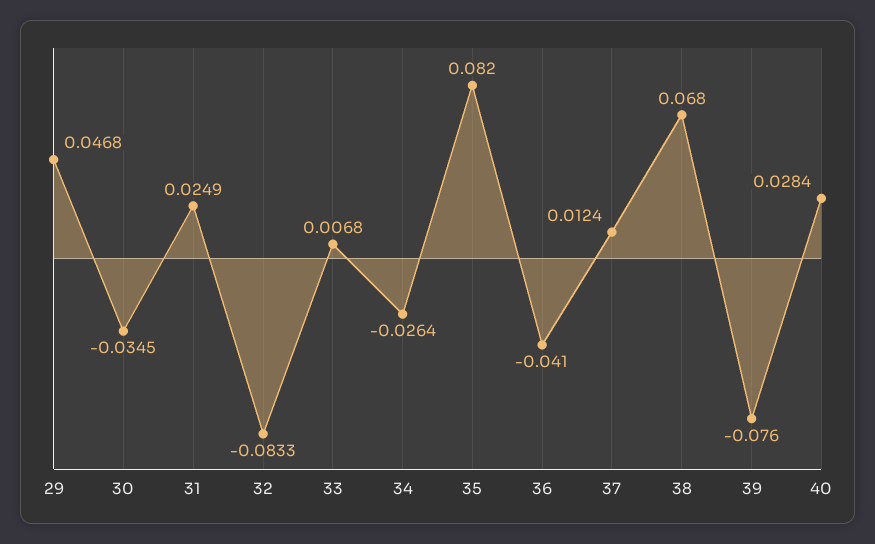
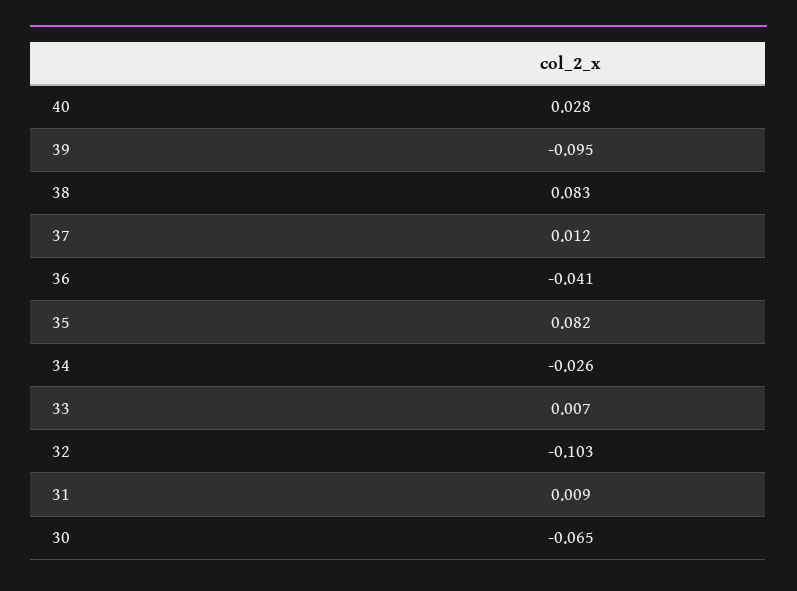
29: 0.0468 -> none
30: -0.0345 -> -0.065
31: 0.0249 -> 0.009
32: -0.0833 -> -0.103
38: 0.068 -> 0.083
39: -0.076 -> -0.095

